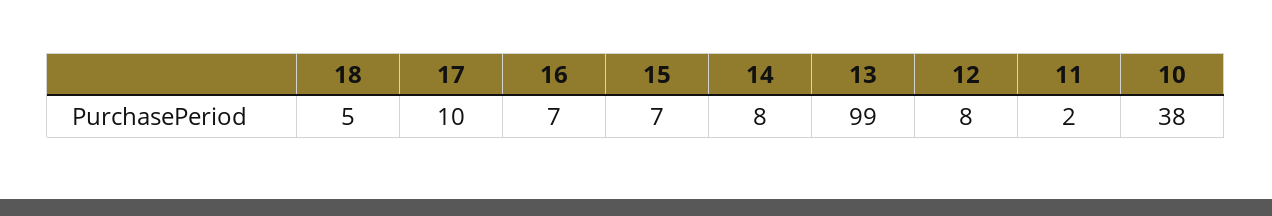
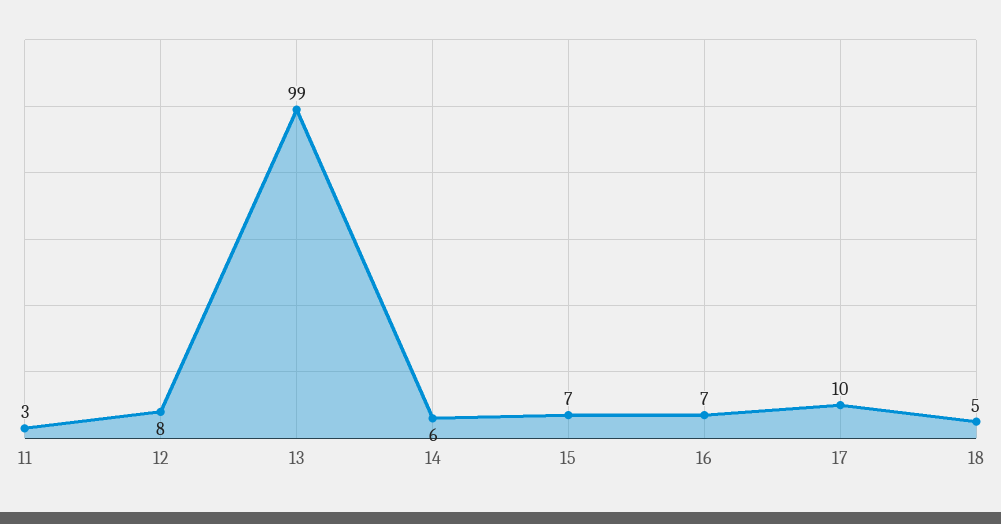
14: 8 -> 6
11: 2 -> 3
10: 38 -> none

